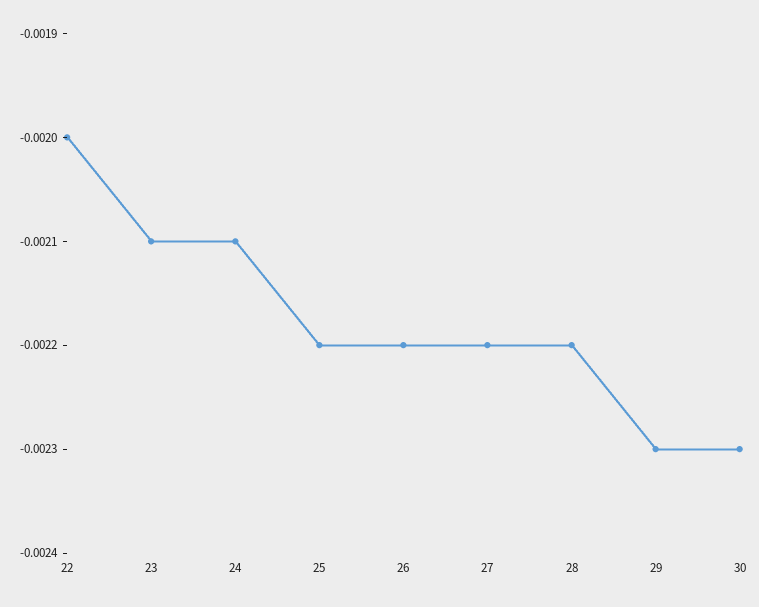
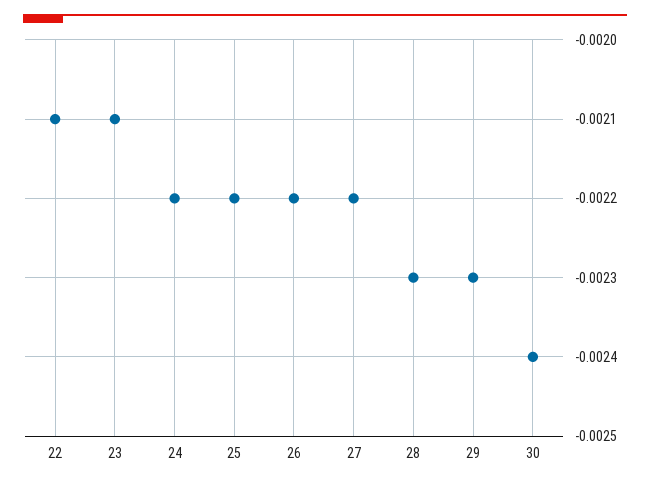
22: -0.002 -> -0.0021
24: -0.0021 -> -0.0022
28: -0.0022 -> -0.0023
30: -0.0023 -> -0.0024

